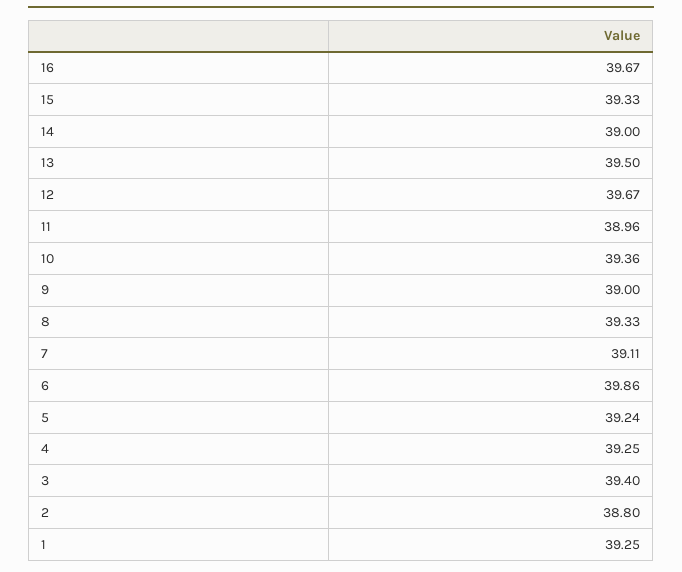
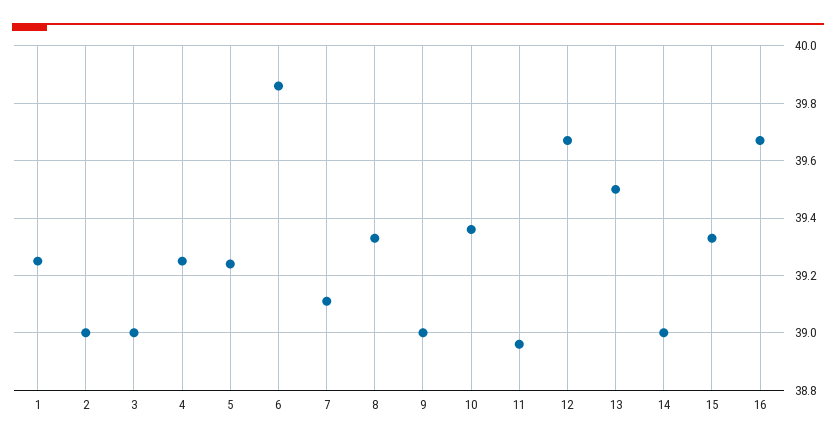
3: 39.4 -> 39
2: 38.8 -> 39

